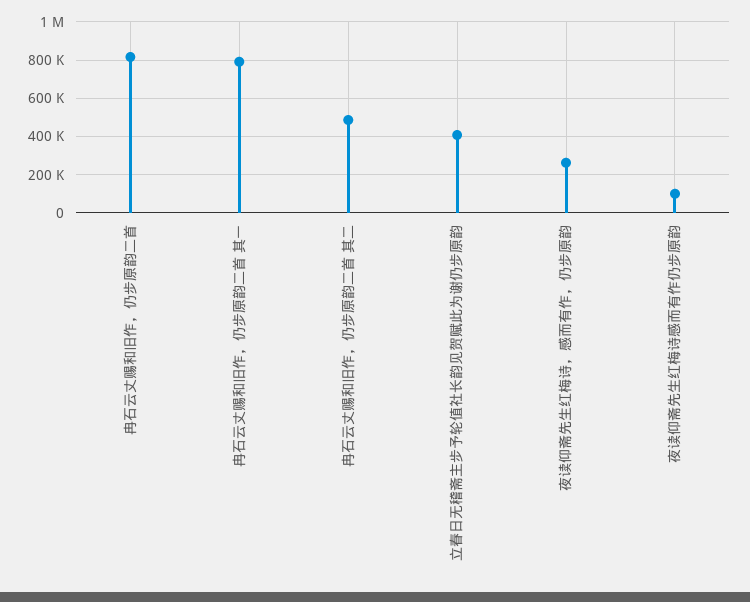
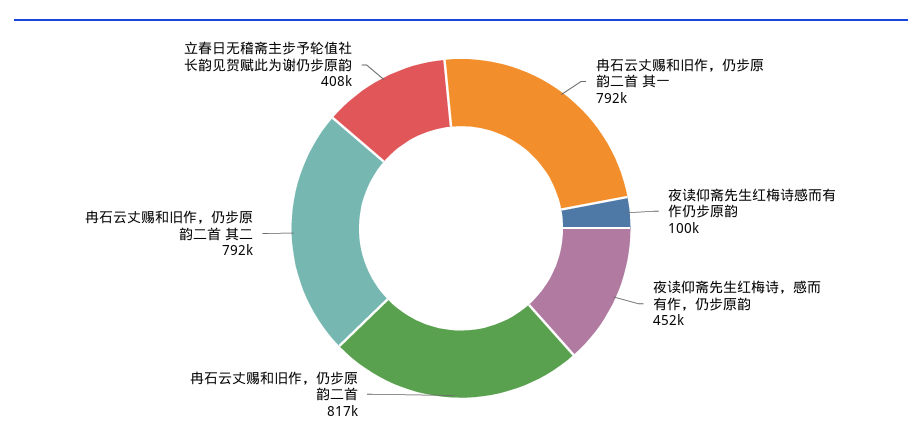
冉石云丈赐和旧作，仍步原韵二首 其二: 500000 -> 792000
夜读仰斋先生红梅诗，感而有作，仍步原韵: 250000 -> 452000

